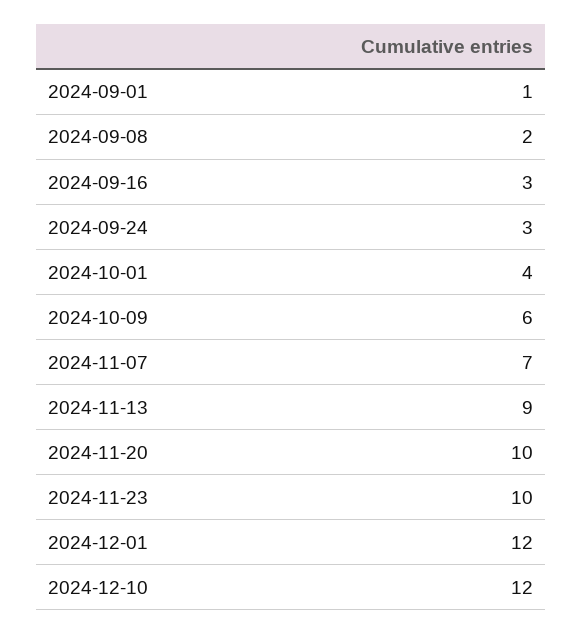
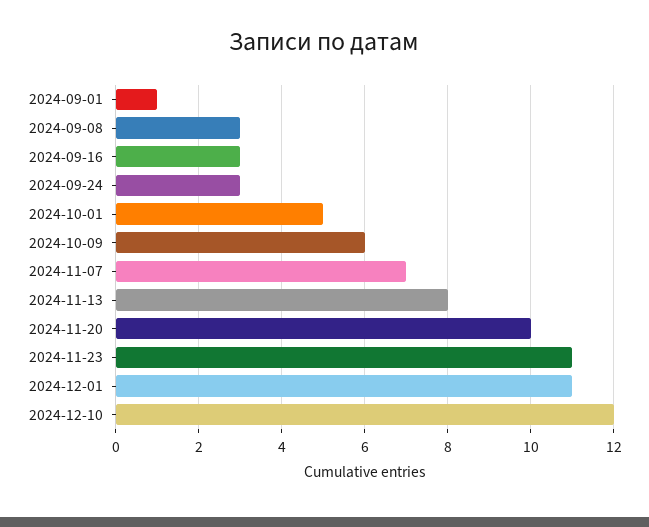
2024-09-08: 2 -> 3
2024-10-01: 4 -> 5
2024-11-13: 9 -> 8
2024-11-23: 10 -> 11
2024-12-01: 12 -> 11

